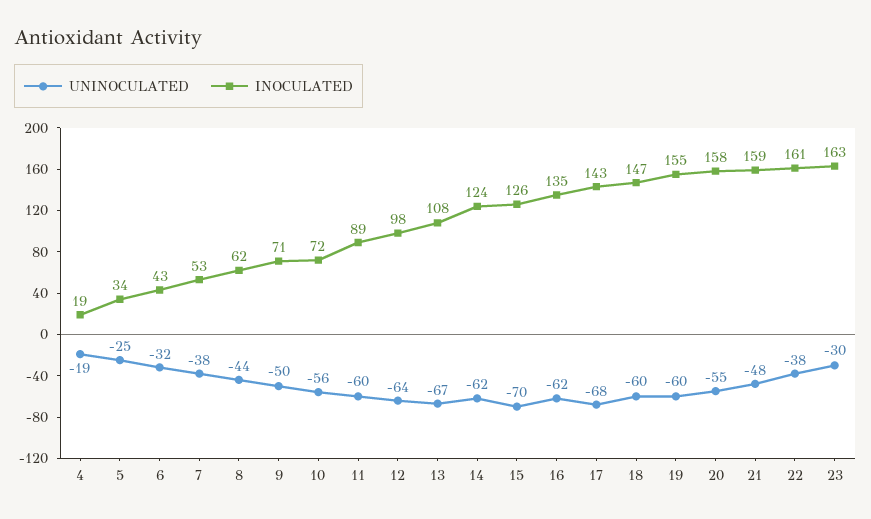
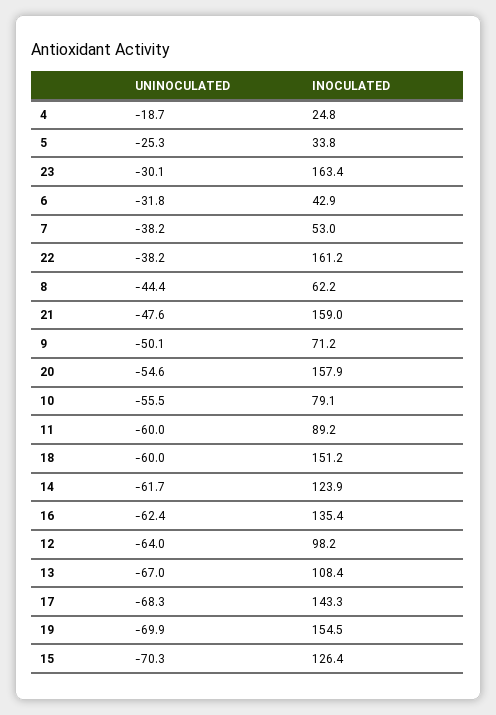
INOCULATED, 4: 19 -> 24.8
INOCULATED, 10: 72 -> 79.1
INOCULATED, 18: 147 -> 151.2
UNINOCULATED, 19: -60 -> -69.9

